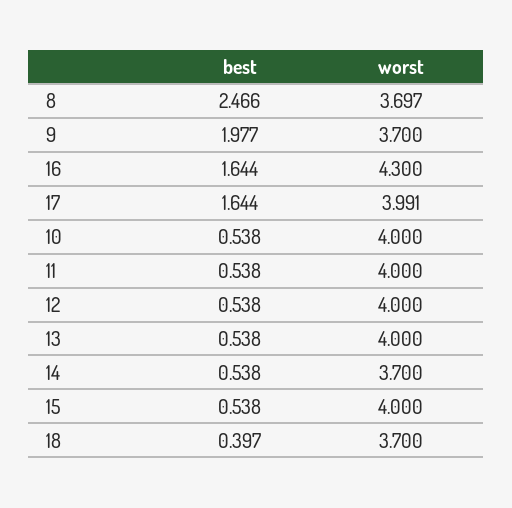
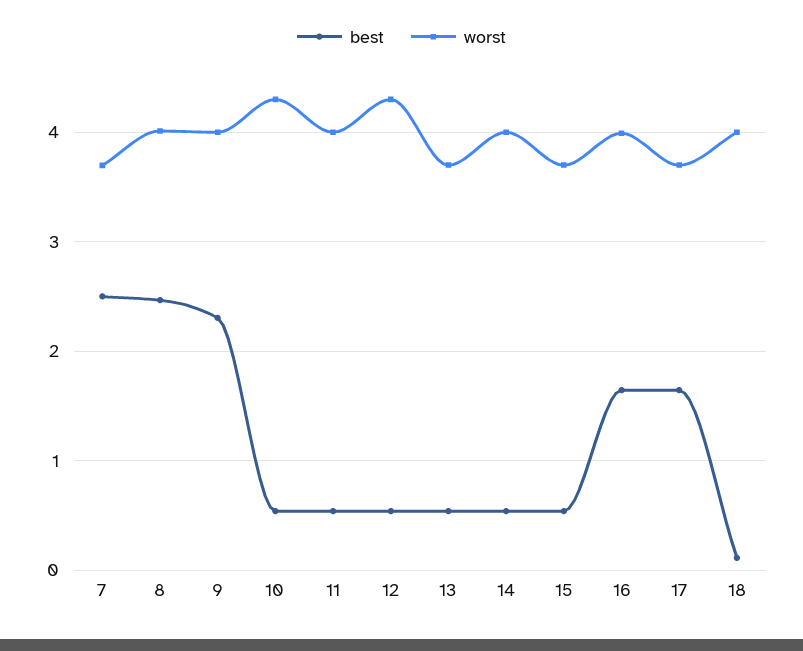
worst, 8: 3.697 -> 4
best, 9: 1.977 -> 2.3
worst, 9: 3.7 -> 4
worst, 16: 4.3 -> 4
worst, 17: 3.991 -> 3.7
worst, 10: 4 -> 4.3
worst, 12: 4 -> 4.3
worst, 13: 4 -> 3.7
worst, 14: 3.7 -> 4
worst, 15: 4 -> 3.7
best, 18: 0.397 -> 0.1
worst, 18: 3.7 -> 4
best, 7: none -> 2.5
worst, 7: none -> 3.7

